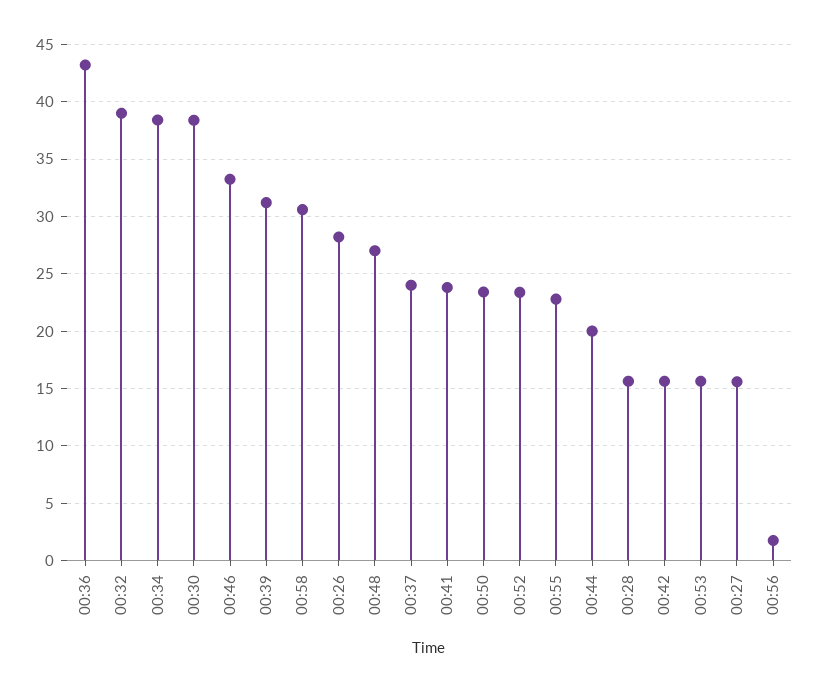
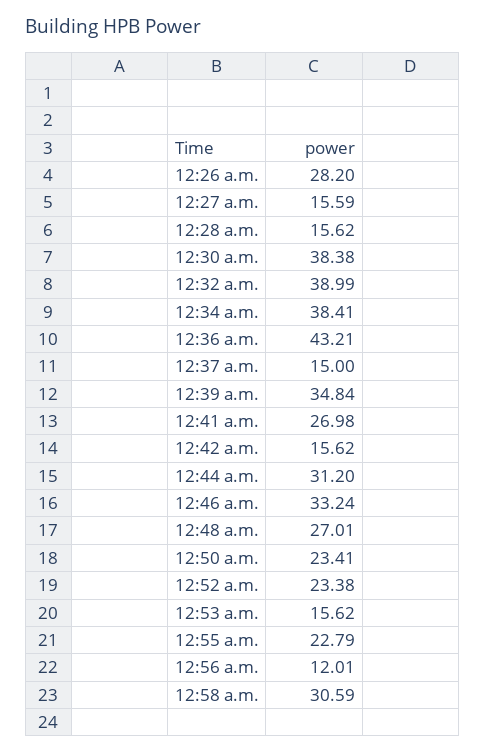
00:39: 31 -> 34.84
00:37: 24 -> 15
00:41: 24 -> 26.98
00:44: 20 -> 31.2
00:56: 2 -> 12.01

